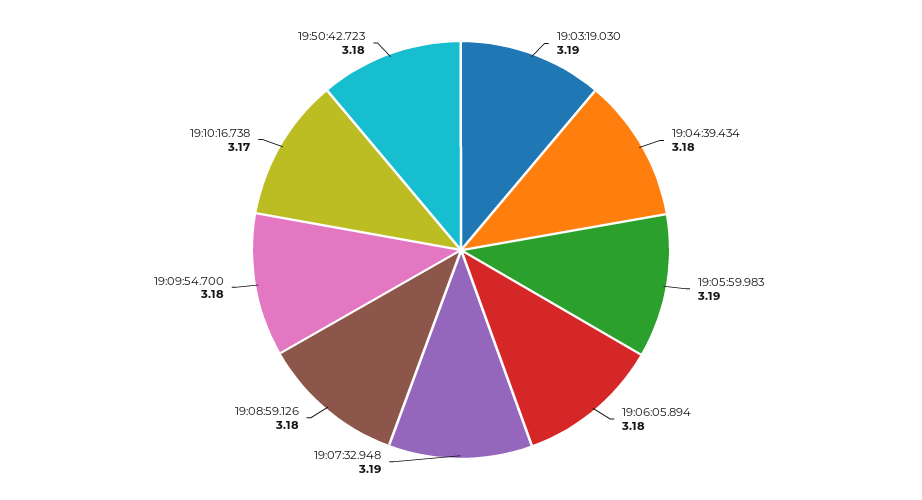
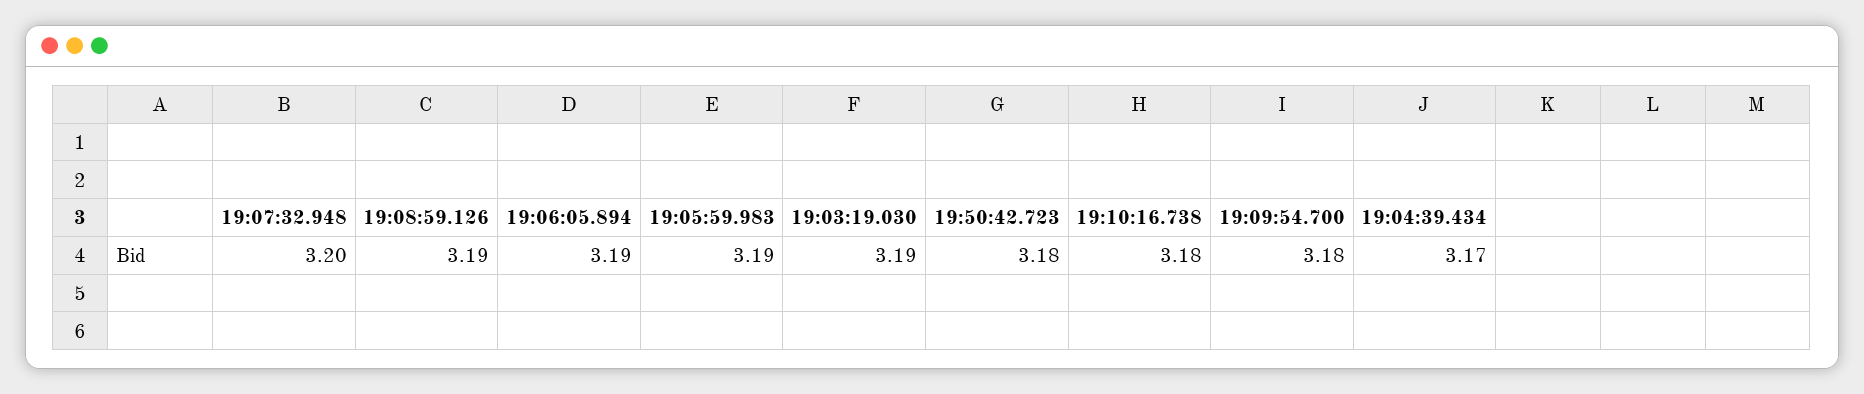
19:04:39.434: 3.18 -> 3.17
19:06:05.894: 3.18 -> 3.19
19:07:32.948: 3.19 -> 3.2
19:08:59.126: 3.18 -> 3.19
19:10:16.738: 3.17 -> 3.18

